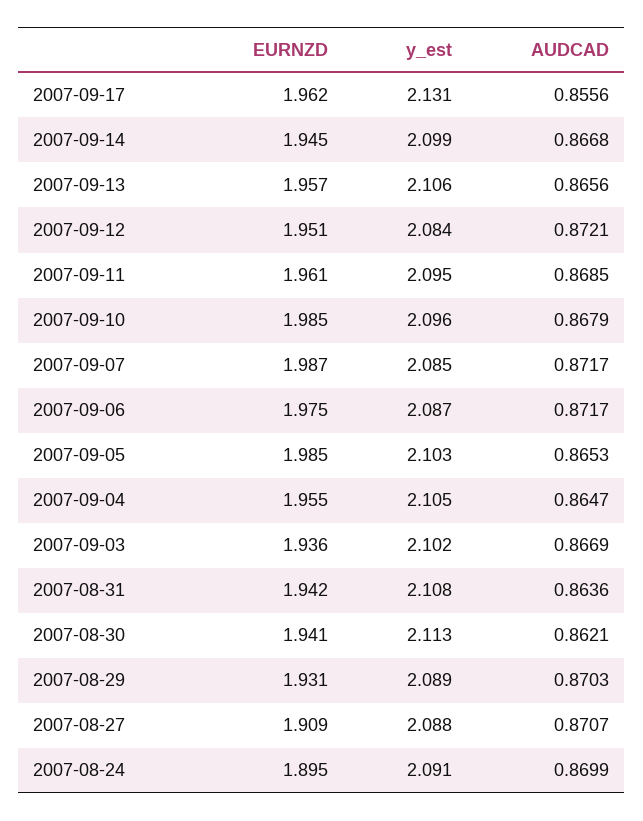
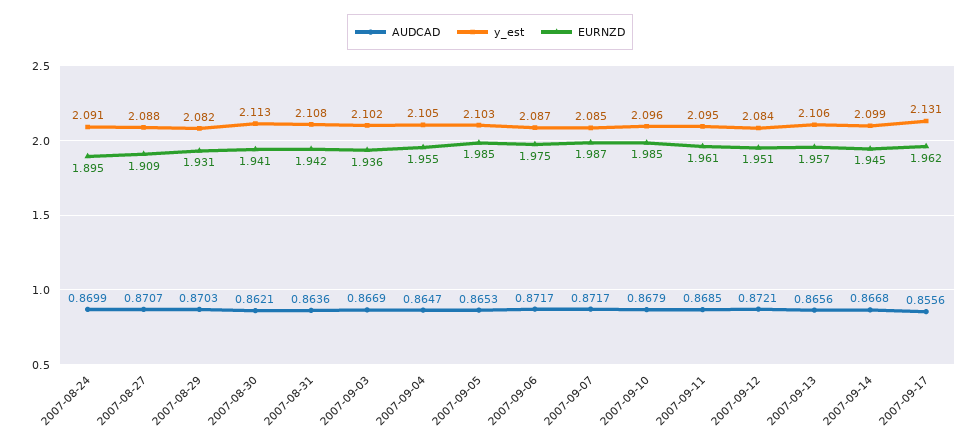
y_est, 2007-08-29: 2.089 -> 2.082

